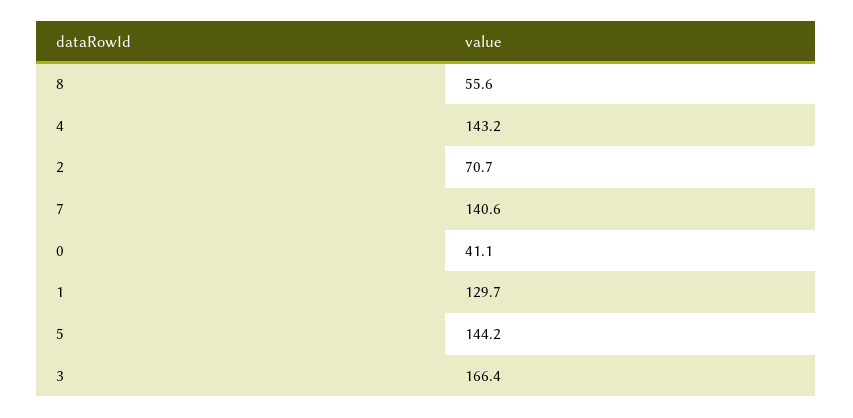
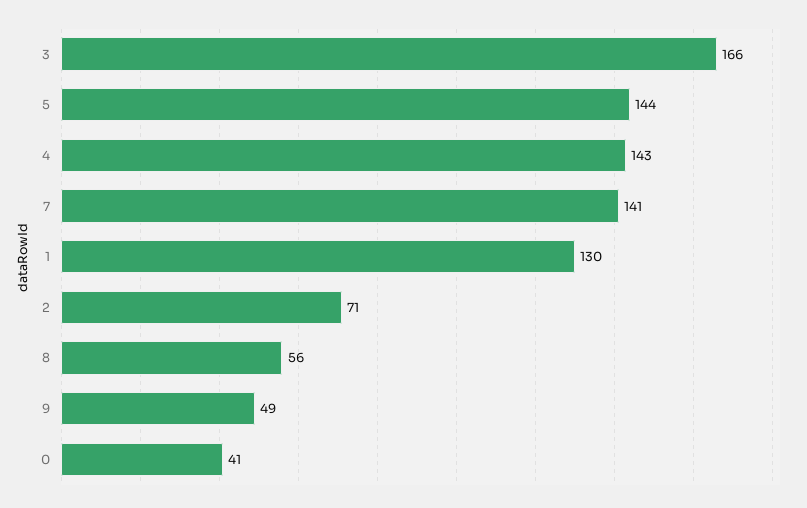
9: none -> 49

